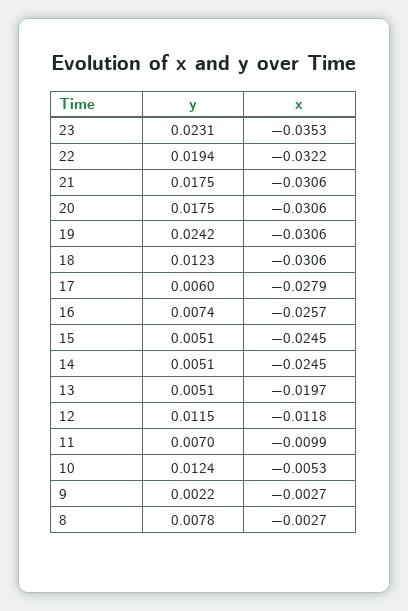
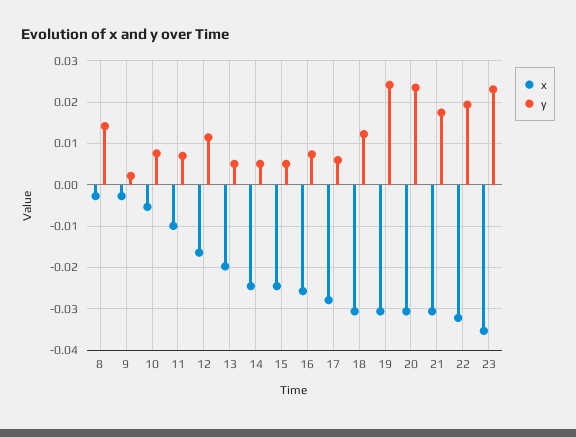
y, 20: 0.0175 -> 0.024
x, 12: -0.0118 -> -0.016
y, 10: 0.0124 -> 0.008
y, 8: 0.0078 -> 0.014

